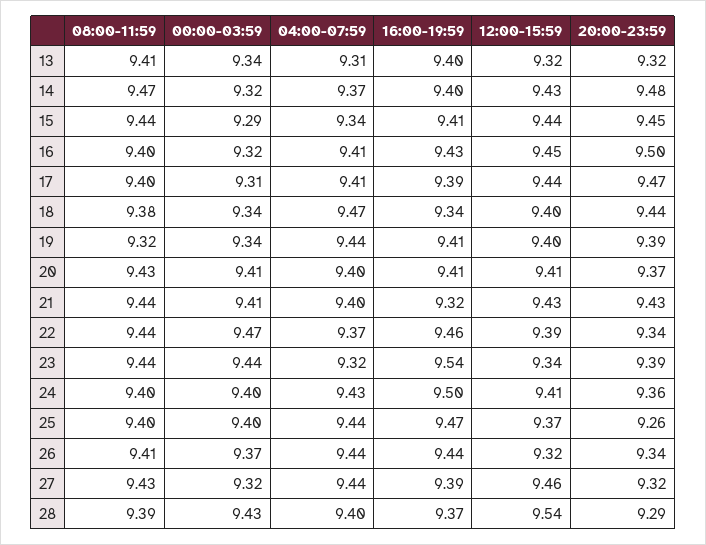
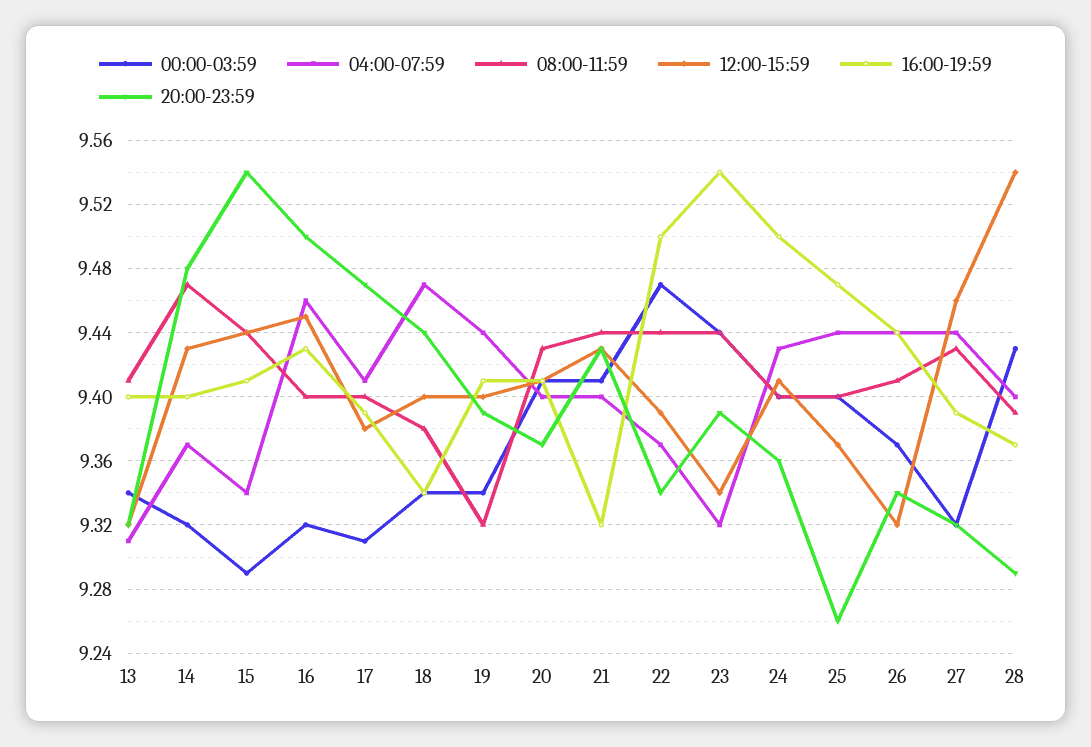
20:00-23:59, 15: 9.45 -> 9.54
04:00-07:59, 16: 9.41 -> 9.46
12:00-15:59, 17: 9.44 -> 9.38
16:00-19:59, 22: 9.46 -> 9.5

